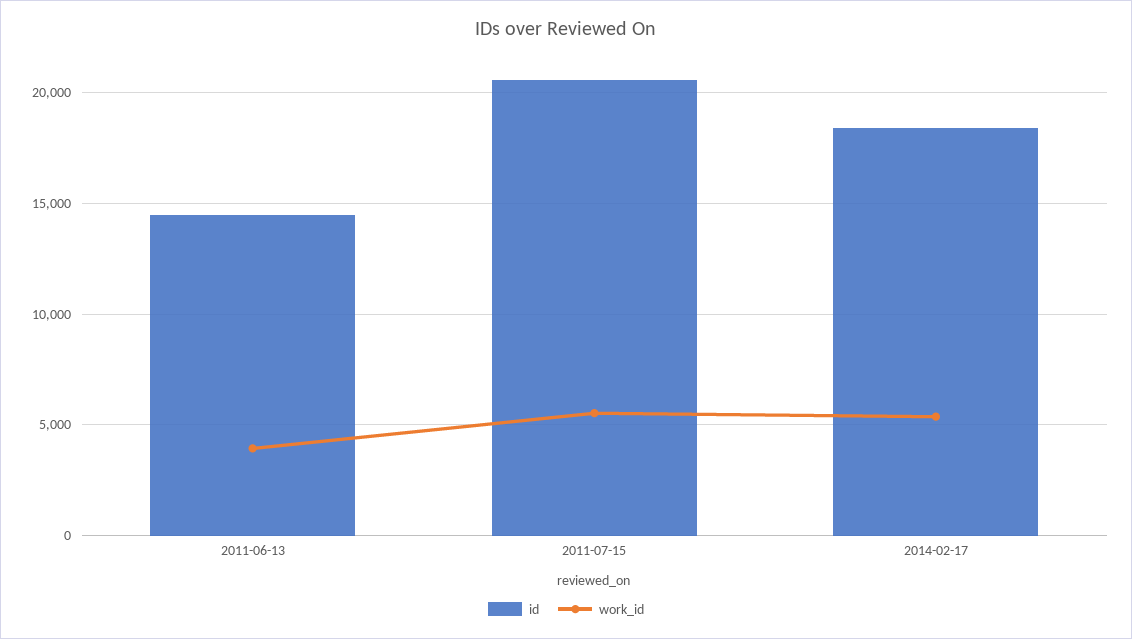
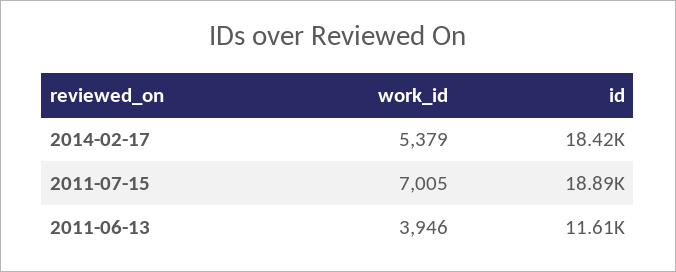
id, 2011-06-13: 14500 -> 11610
id, 2011-07-15: 20500 -> 18890
work_id, 2011-07-15: 5500 -> 7005

